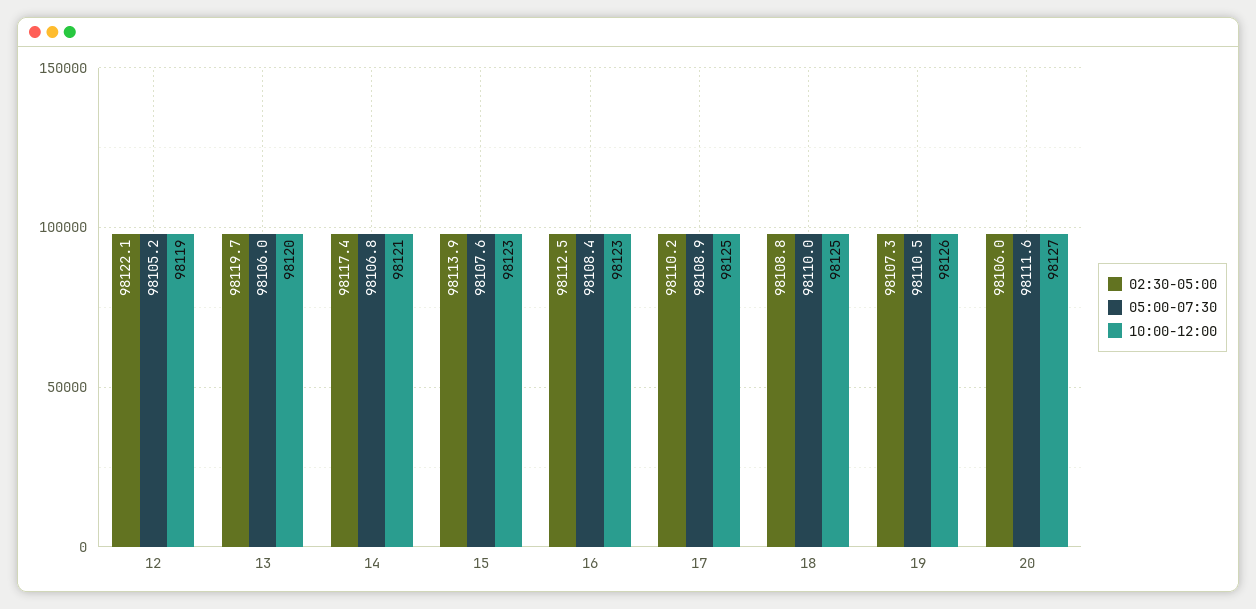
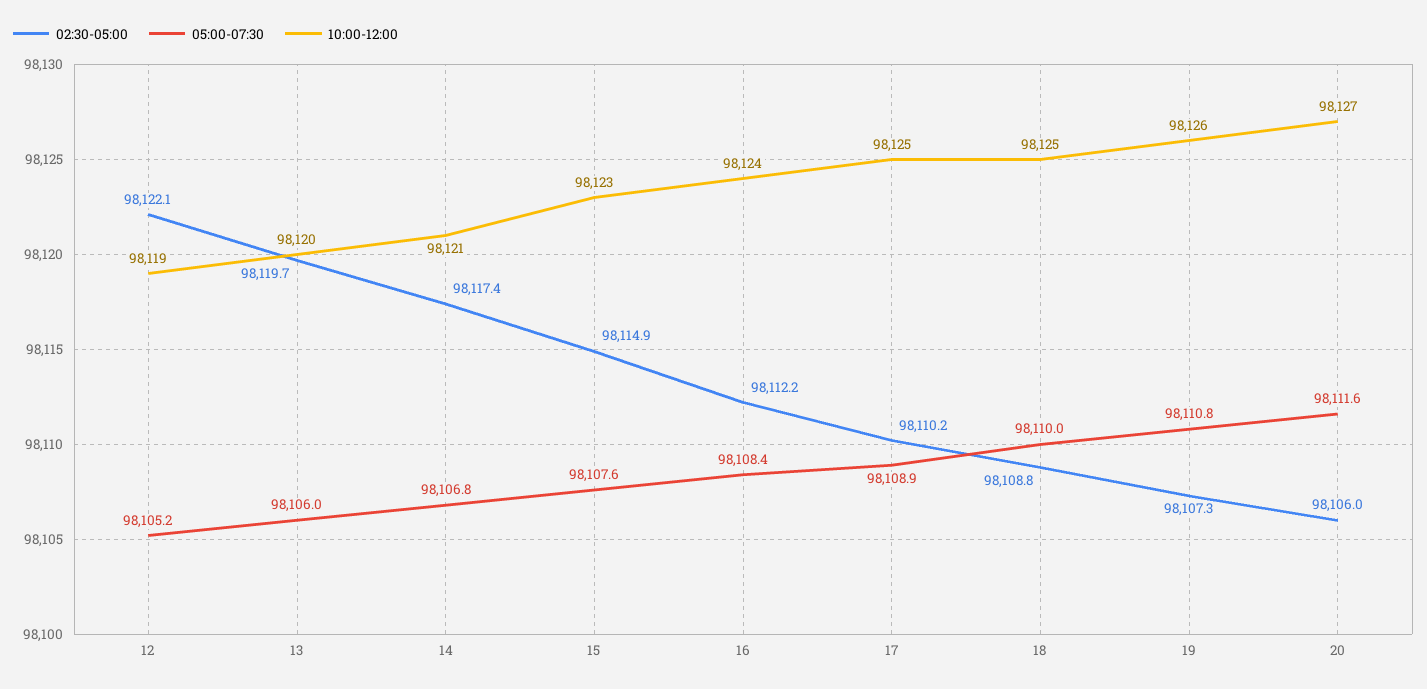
02:30-05:00, 15: 98113.9 -> 98114.9
02:30-05:00, 16: 98112.5 -> 98112.2
10:00-12:00, 16: 98123 -> 98124
05:00-07:30, 19: 98110.5 -> 98110.8

